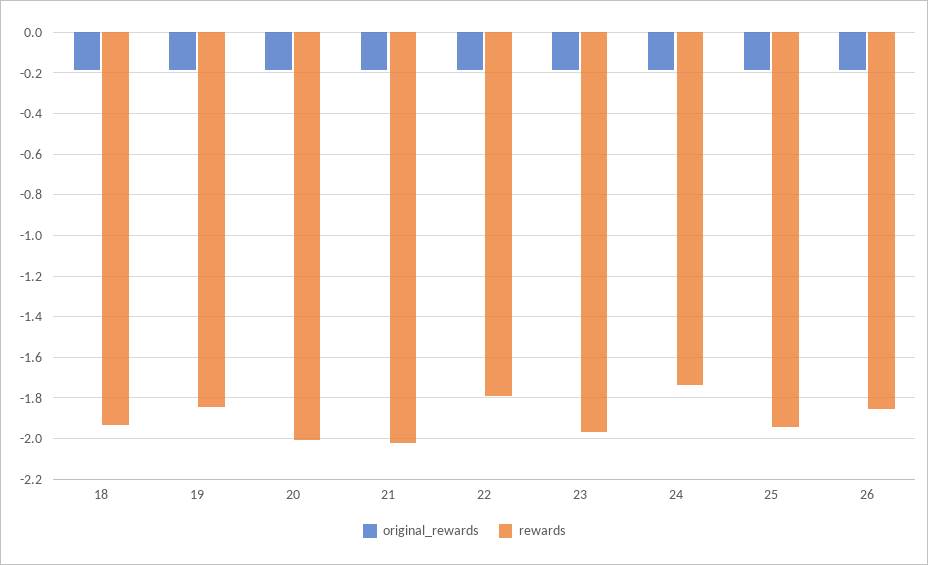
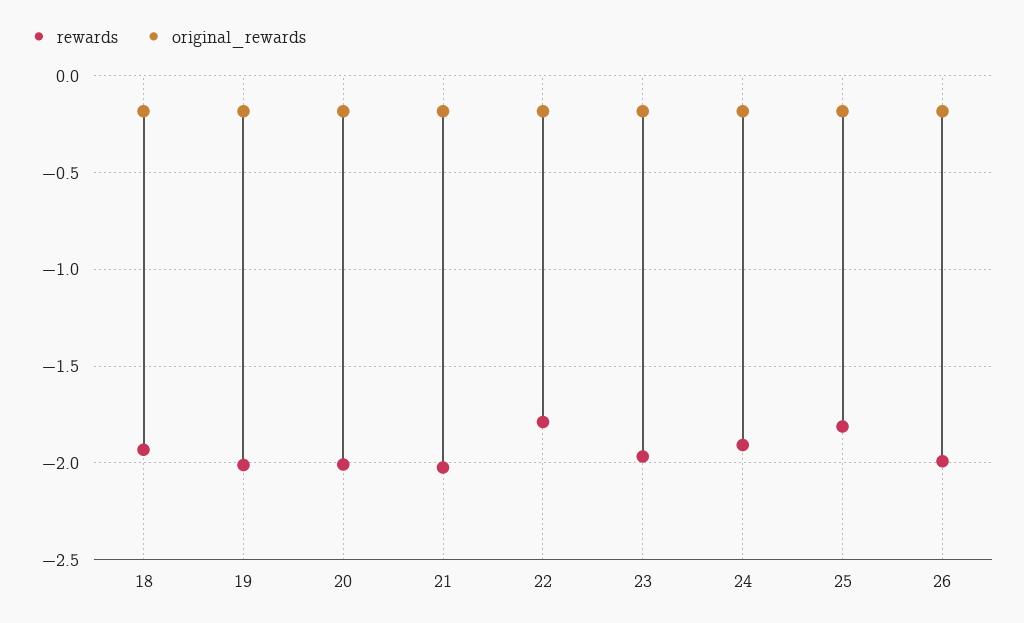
rewards, 19: -1.85 -> -2
rewards, 24: -1.75 -> -1.9
rewards, 25: -1.95 -> -1.8
rewards, 26: -1.85 -> -2

